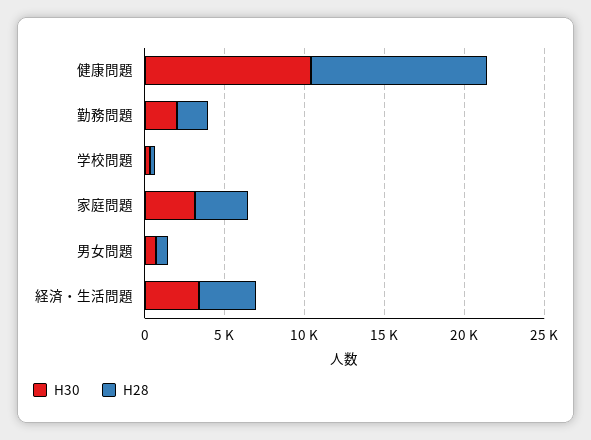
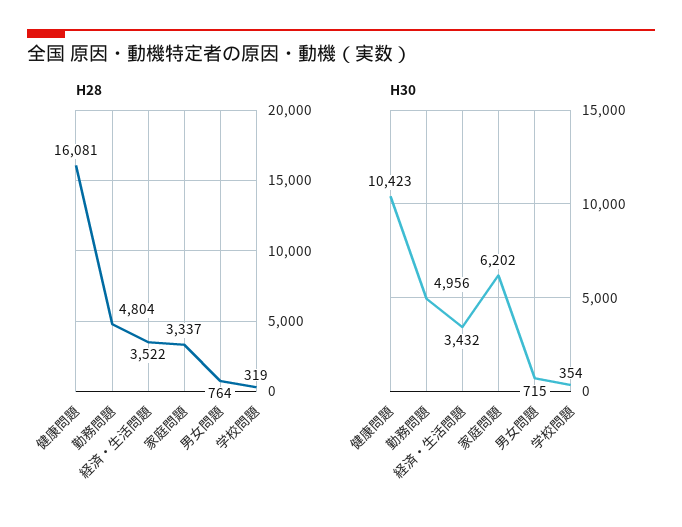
H28, 健康問題: 11000 -> 16081
H30, 勤務問題: 2000 -> 4956
H28, 勤務問題: 2000 -> 4804
H30, 家庭問題: 3000 -> 6202

